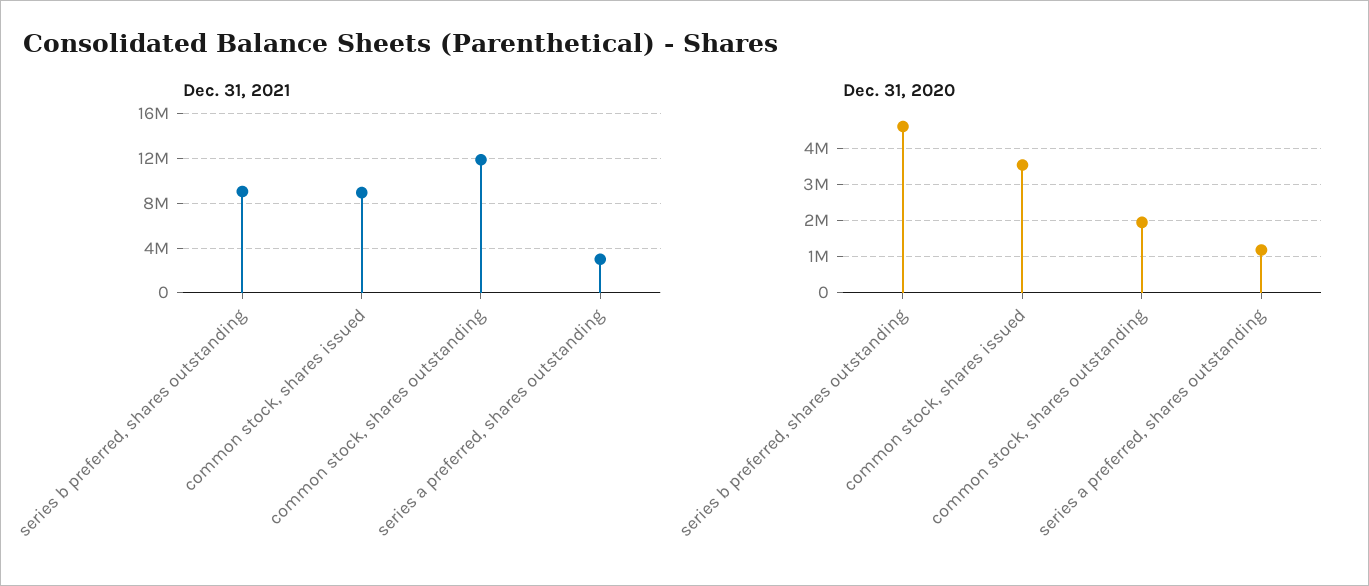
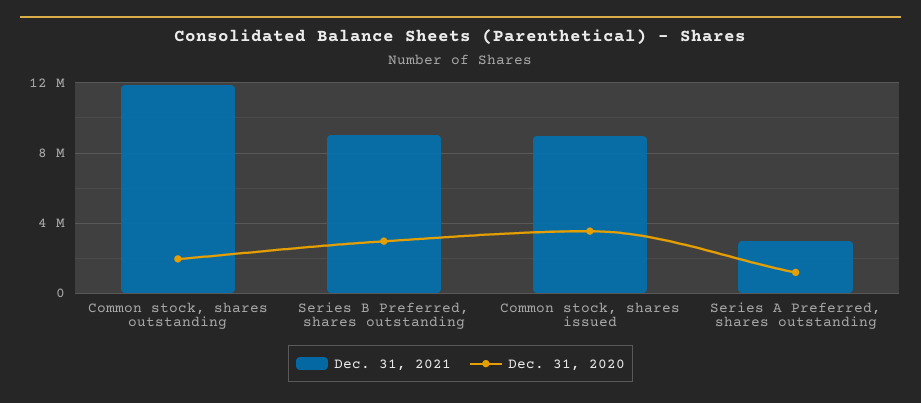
Dec. 31, 2020, series b preferred, shares outstanding: 4600000 -> 3000000

